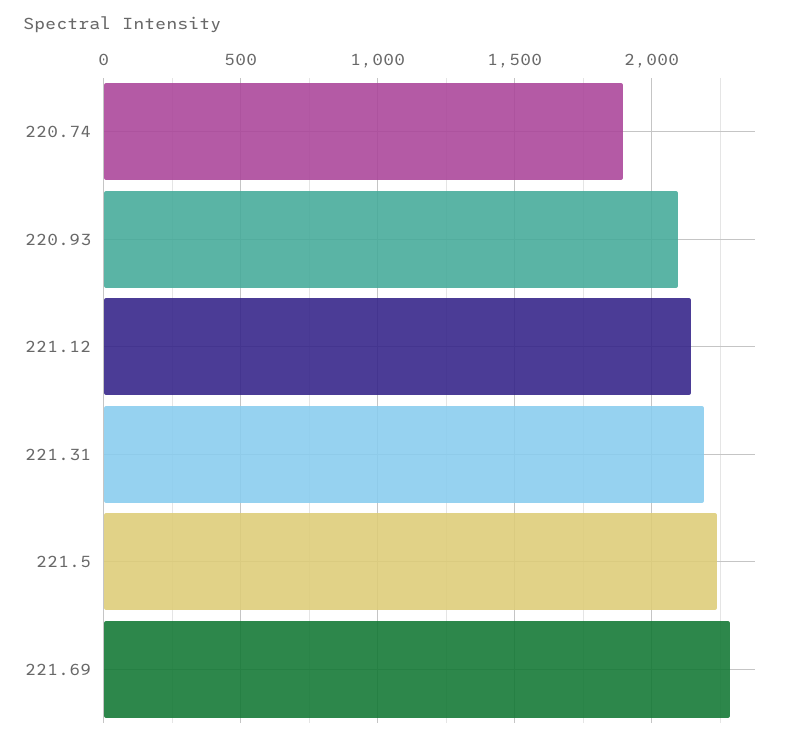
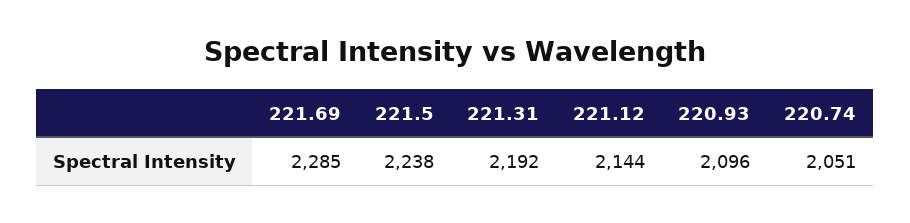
220.74: 1900 -> 2051

